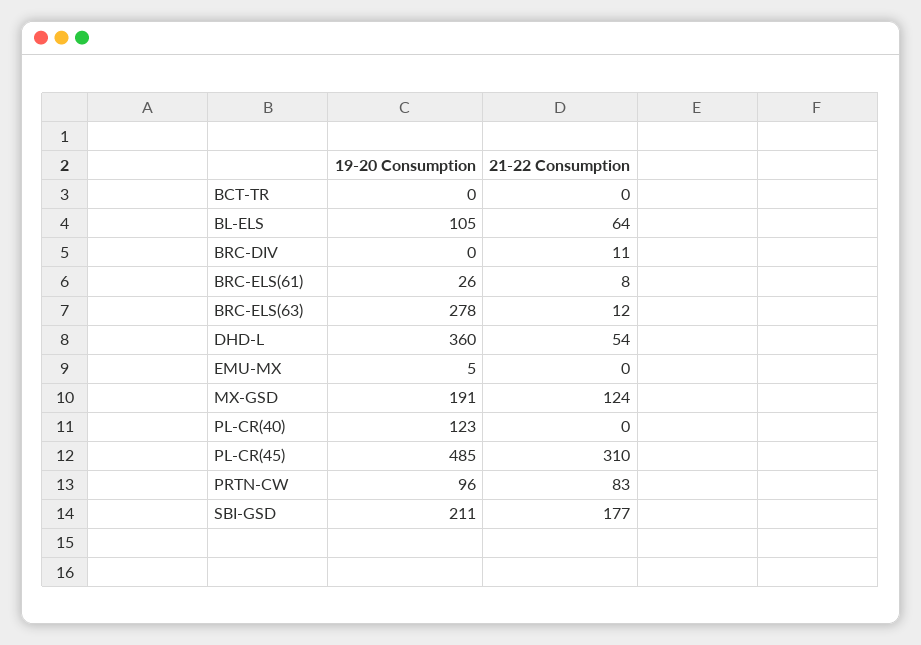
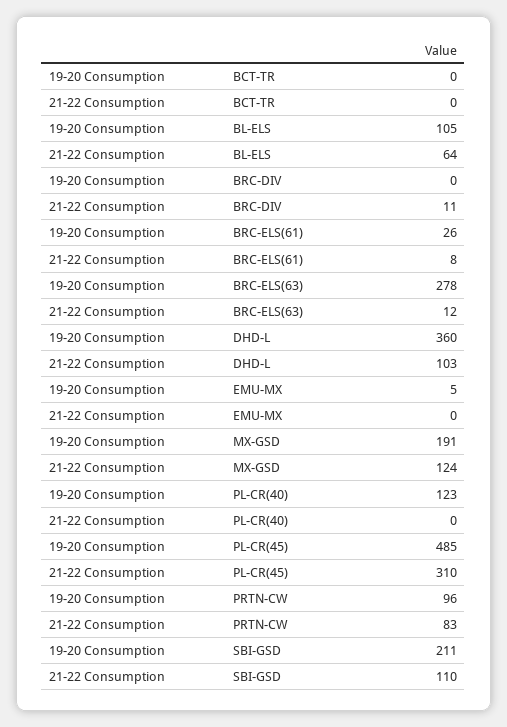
21-22 Consumption, DHD-L: 54 -> 103
21-22 Consumption, SBI-GSD: 177 -> 110

